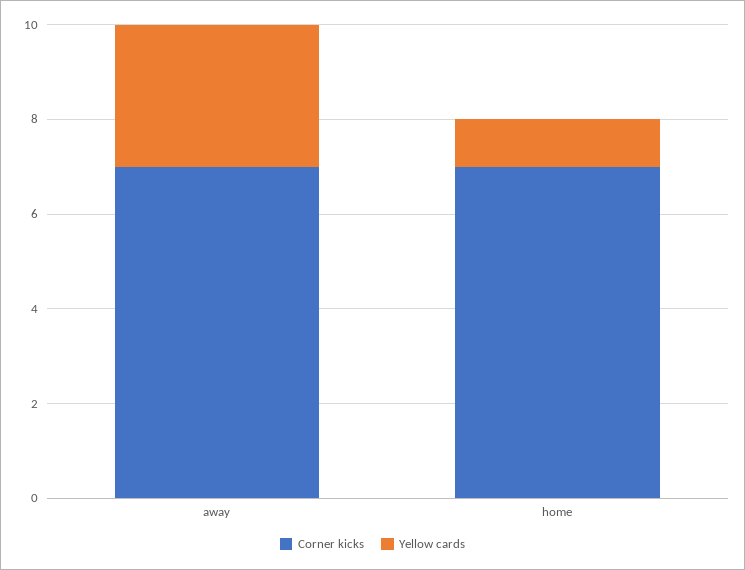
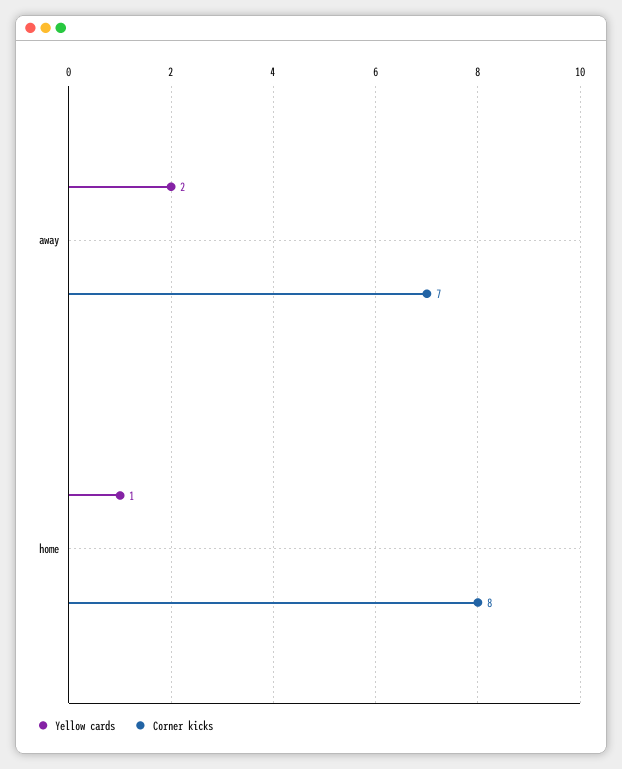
Yellow cards, away: 3 -> 2
Corner kicks, home: 7 -> 8

